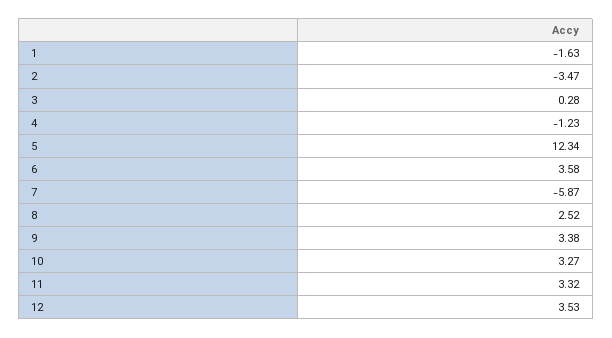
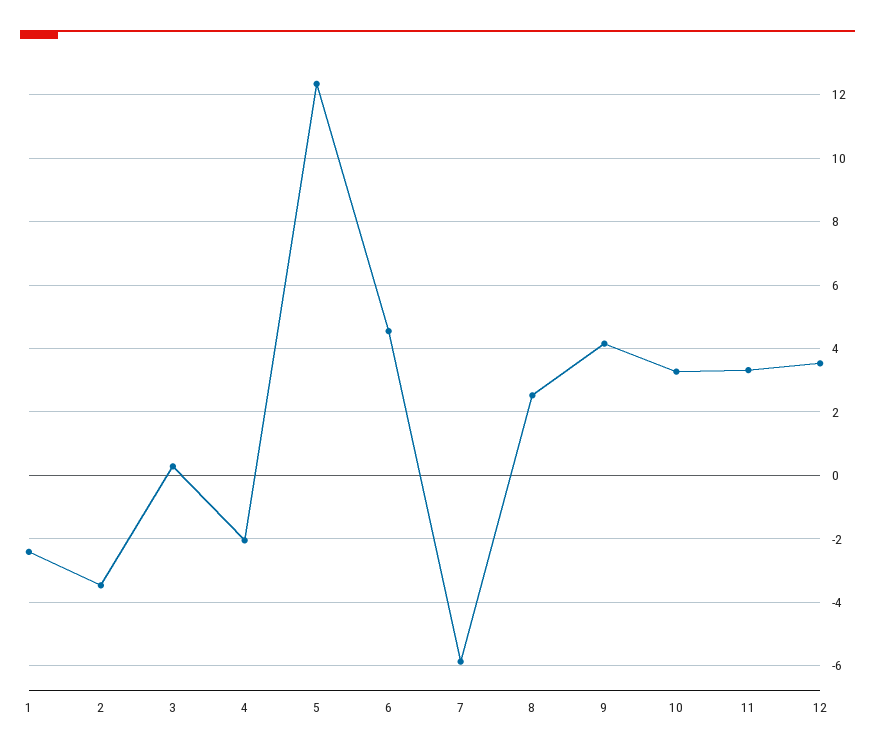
1: -1.63 -> -2.4
4: -1.23 -> -2
6: 3.58 -> 4.6
9: 3.38 -> 4.2

